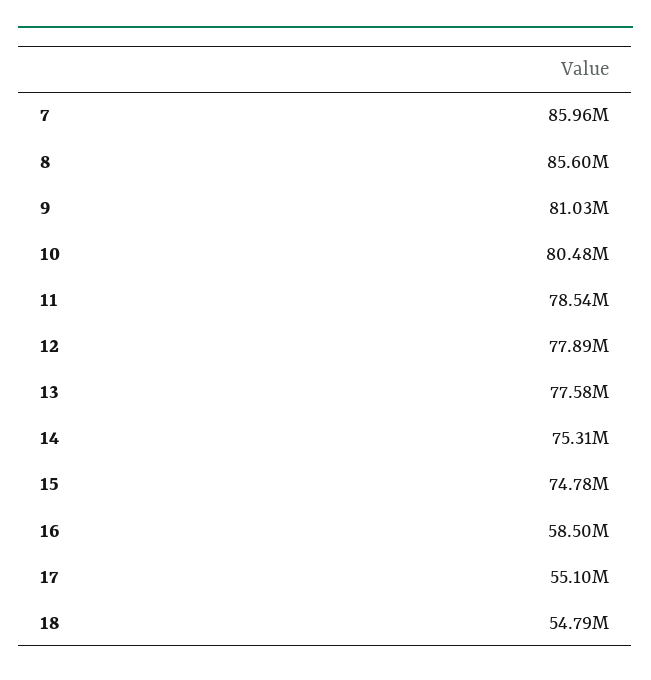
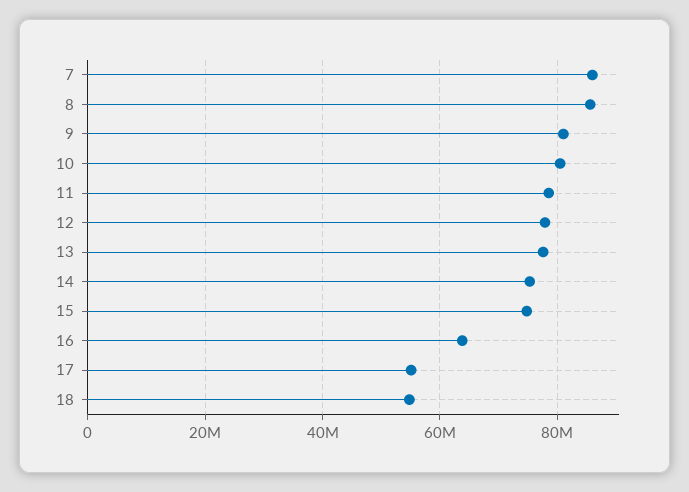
16: 58500000 -> 64000000

